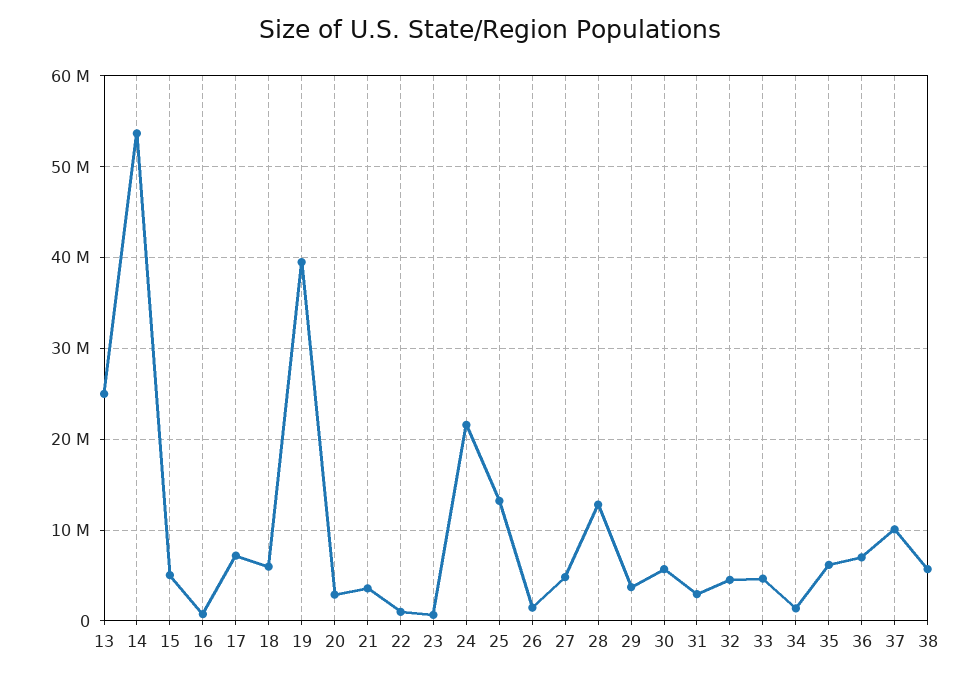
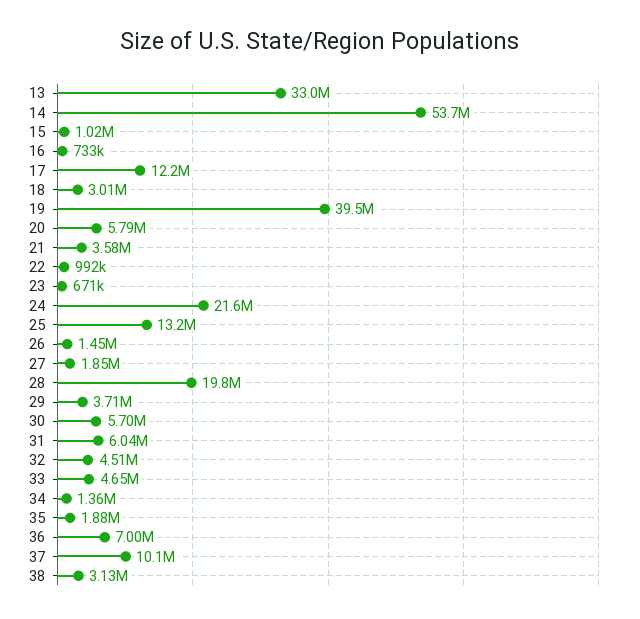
13: 25000000 -> 33000000
15: 5000000 -> 1020000
17: 7000000 -> 12200000
18: 6000000 -> 3010000
20: 3000000 -> 5790000
27: 5000000 -> 1850000
28: 13000000 -> 19800000
31: 3000000 -> 6040000
35: 6000000 -> 1880000
38: 6000000 -> 3130000

